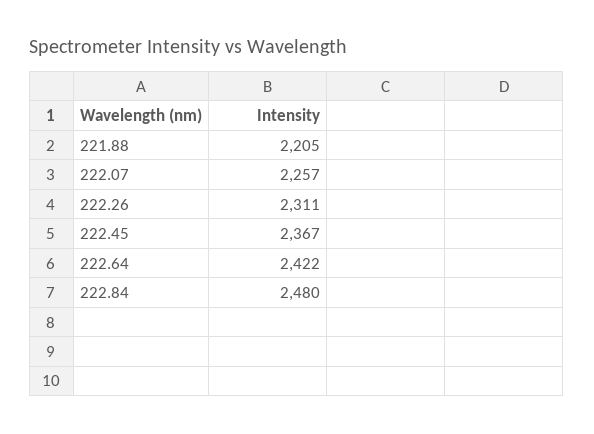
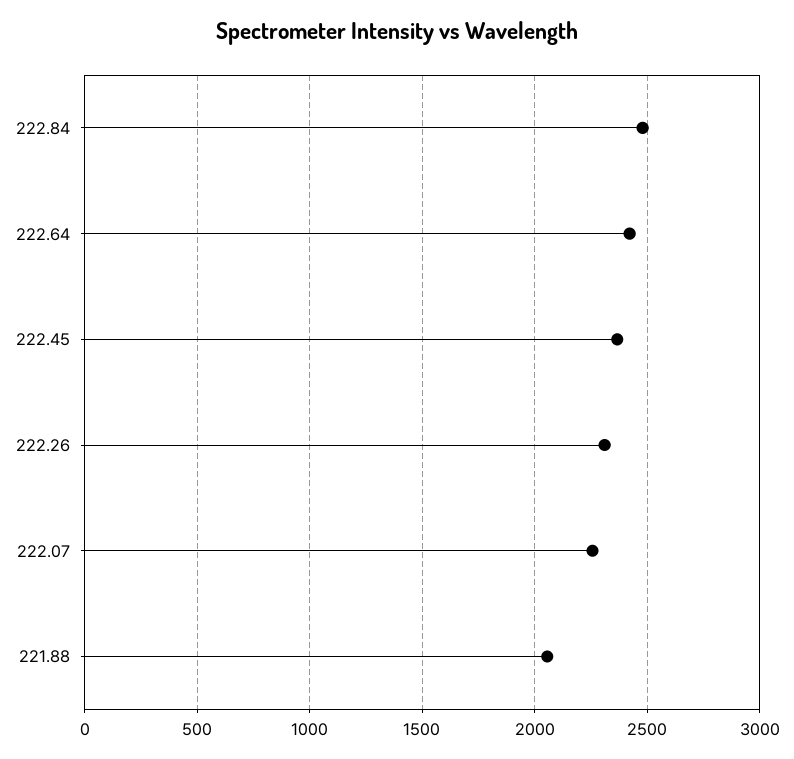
221.88: 2205 -> 2050

